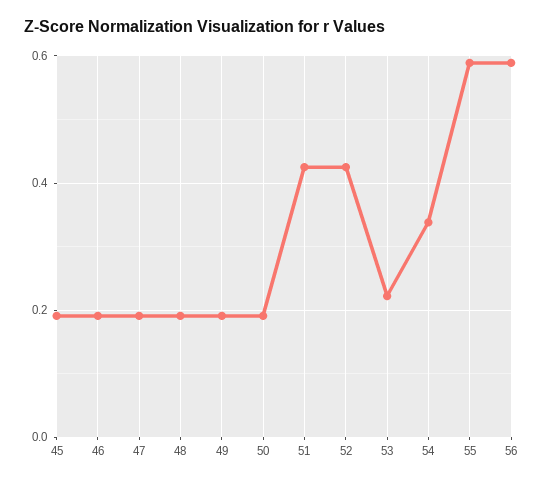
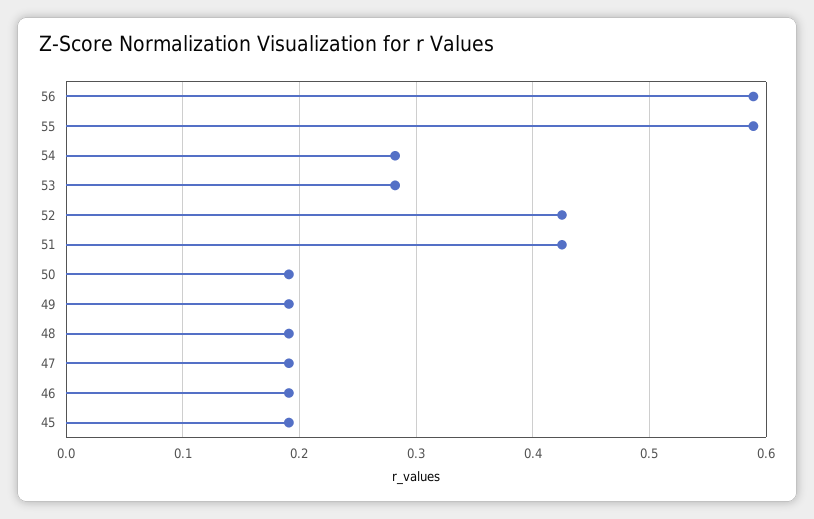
53: 0.22 -> 0.28
54: 0.34 -> 0.28

